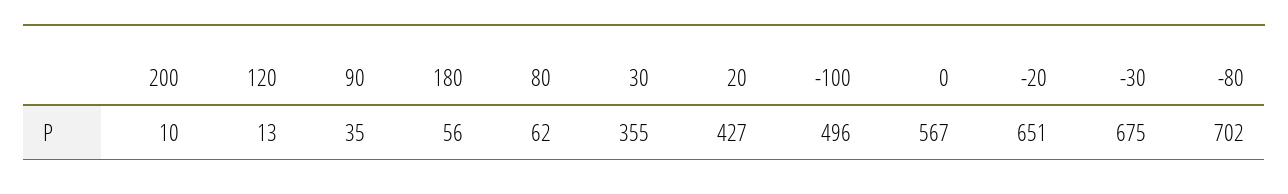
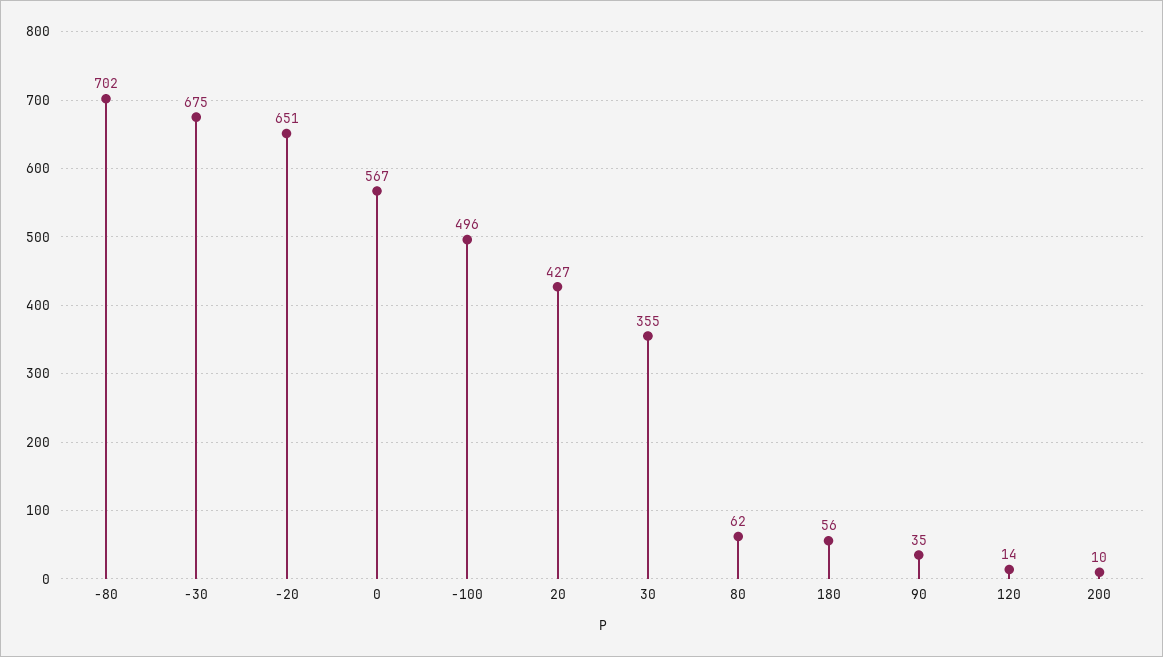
120: 13 -> 14

